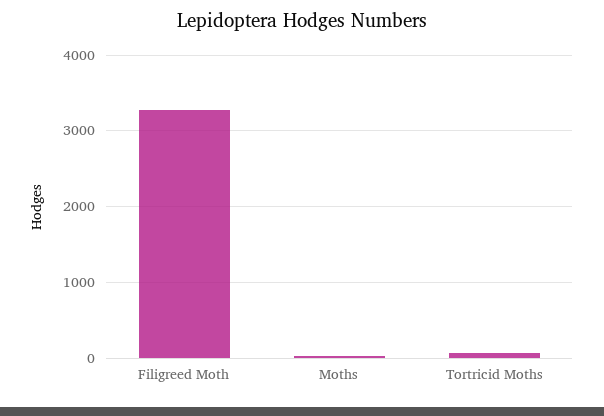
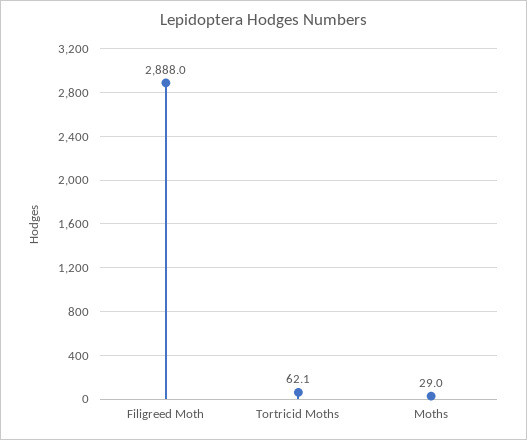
Filigreed Moth: 3300 -> 2888

